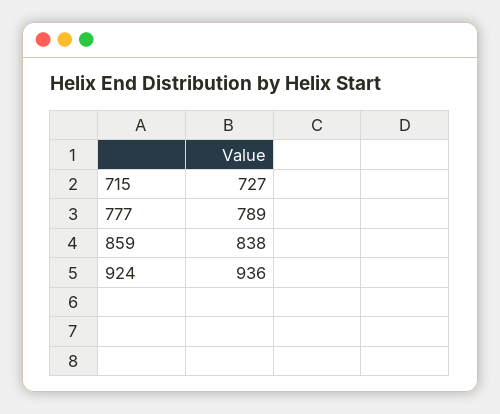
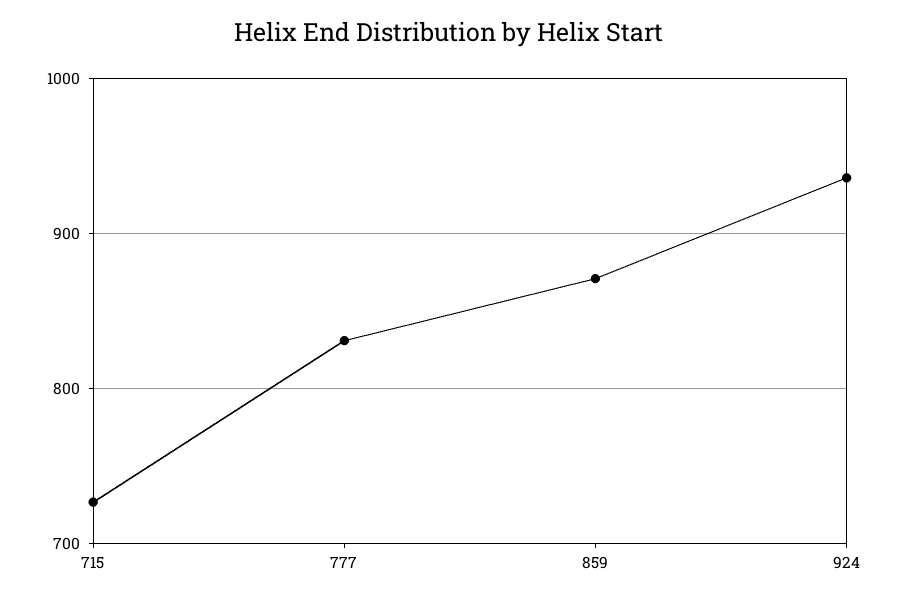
777: 789 -> 830
859: 838 -> 870

